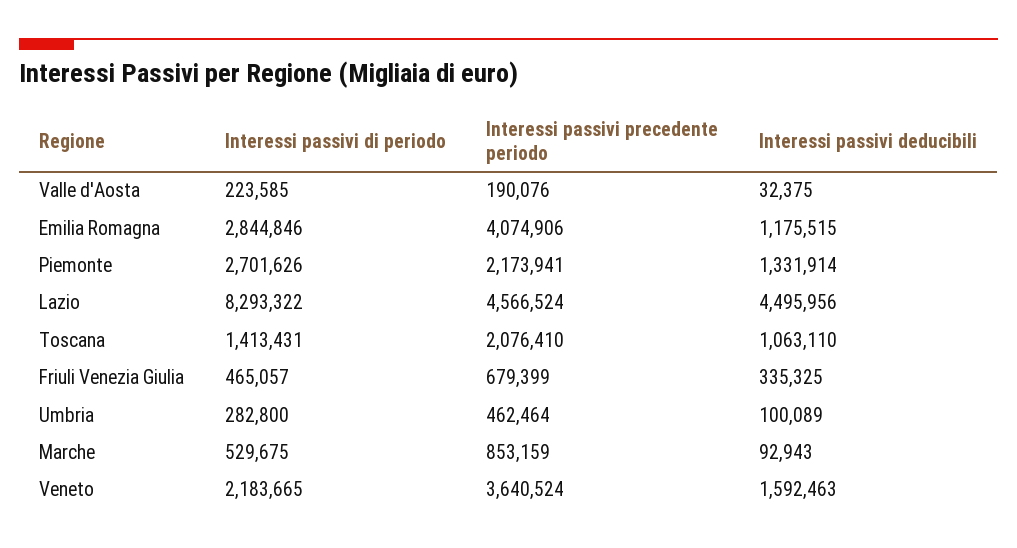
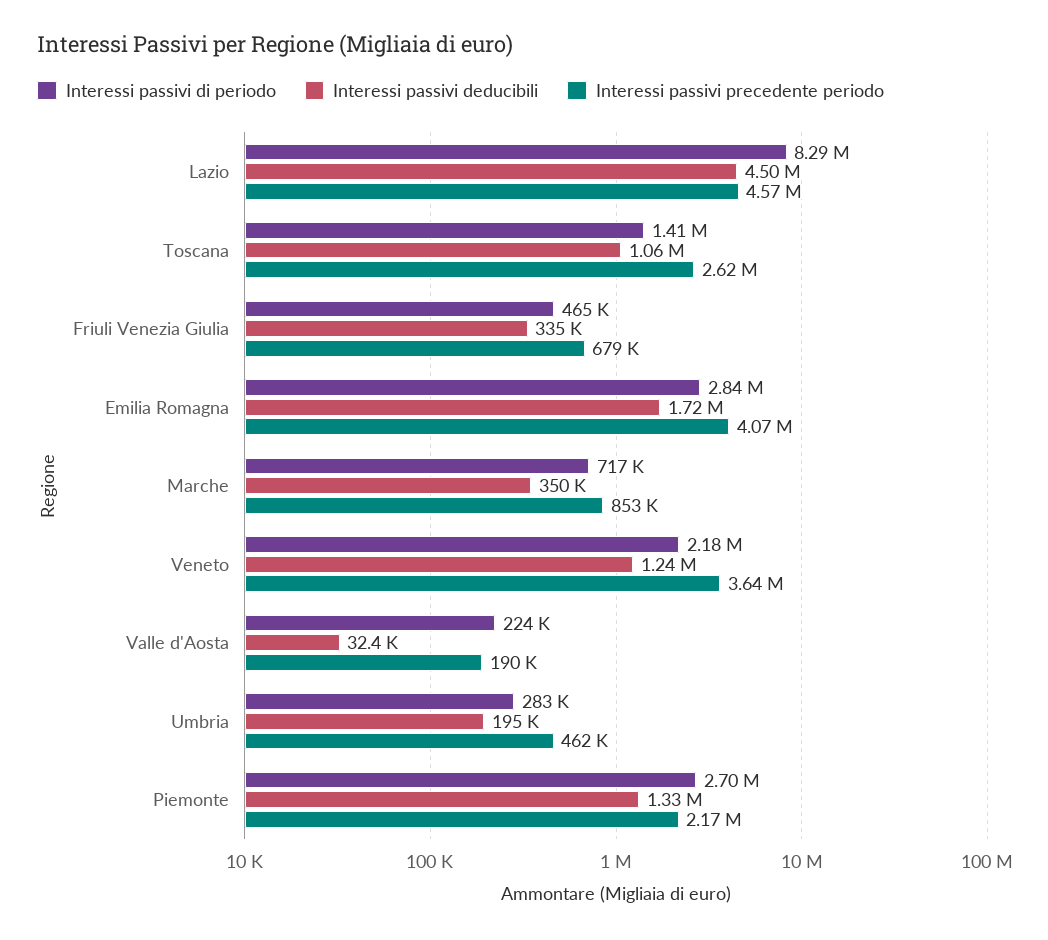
Interessi passivi deducibili, Emilia Romagna: 1175515 -> 1720000
Interessi passivi precedente periodo, Toscana: 2076410 -> 2620000
Interessi passivi deducibili, Umbria: 100089 -> 195000
Interessi passivi di periodo, Marche: 529675 -> 717000
Interessi passivi deducibili, Marche: 92943 -> 350000
Interessi passivi deducibili, Veneto: 1592463 -> 1240000

